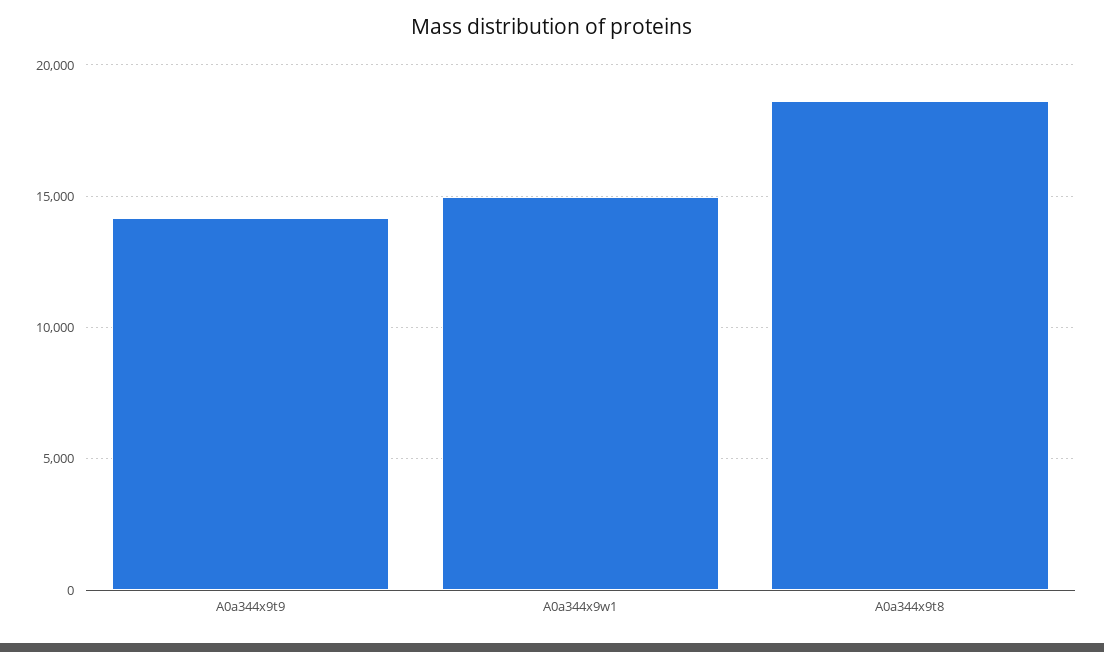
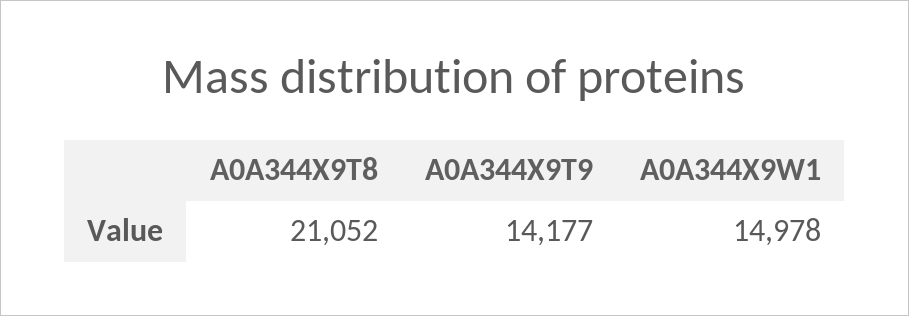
A0a344x9t8: 18500 -> 21052

